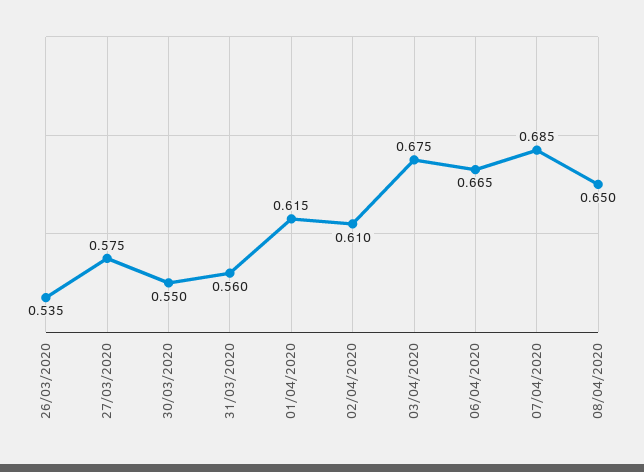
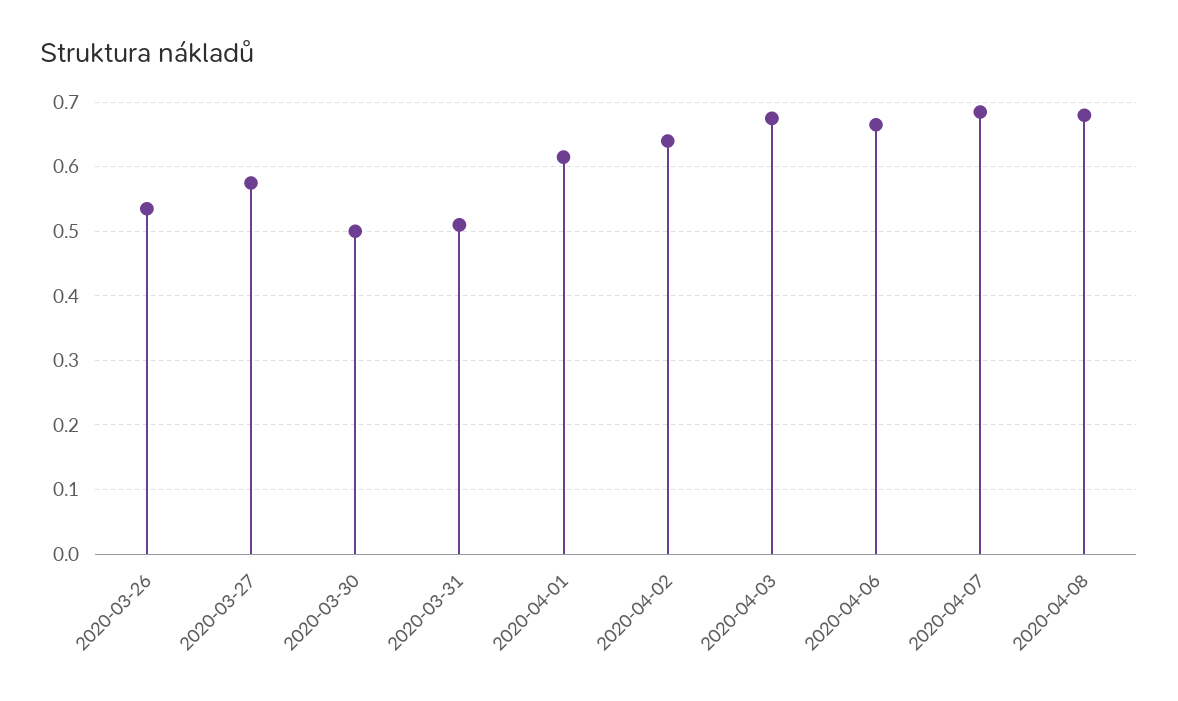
30/03/2020: 0.55 -> 0.5
31/03/2020: 0.56 -> 0.51
02/04/2020: 0.61 -> 0.64
08/04/2020: 0.65 -> 0.68

